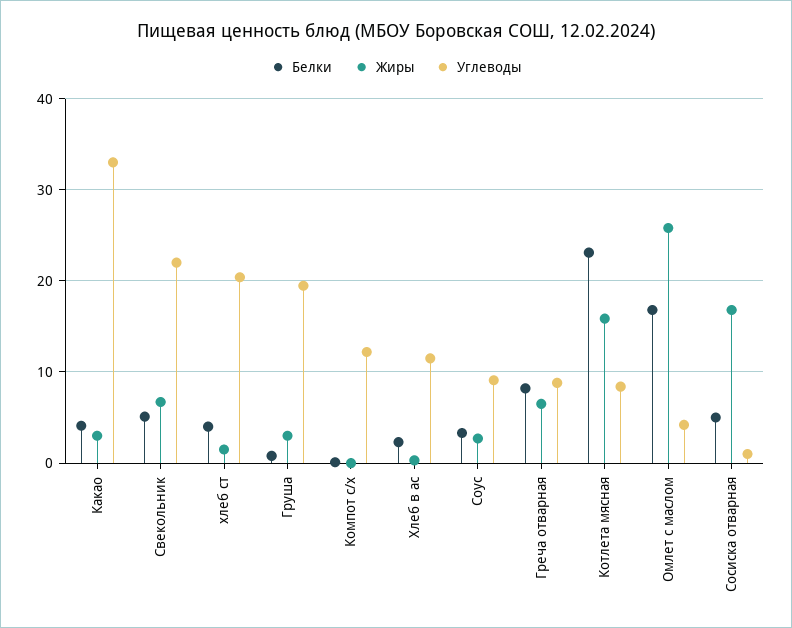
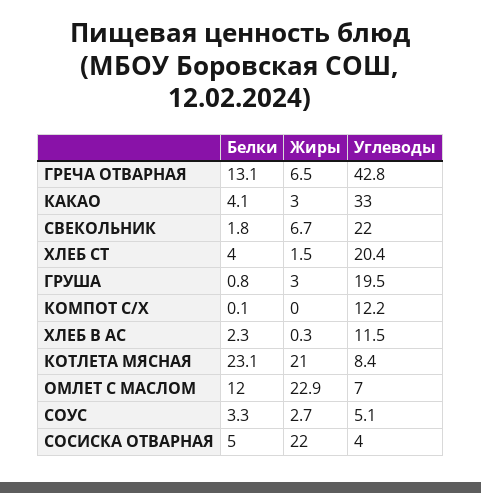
Белки, Свекольник: 5 -> 1.8
Углеводы, Соус: 9 -> 5.1
Белки, Греча отварная: 8 -> 13.1
Углеводы, Греча отварная: 9 -> 42.8
Жиры, Котлета мясная: 16 -> 21
Белки, Омлет с маслом: 17 -> 12
Жиры, Омлет с маслом: 26 -> 22.9
Углеводы, Омлет с маслом: 4 -> 7
Жиры, Сосиска отварная: 17 -> 22
Углеводы, Сосиска отварная: 1 -> 4

